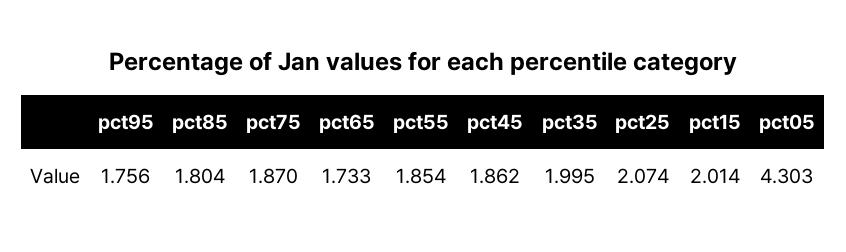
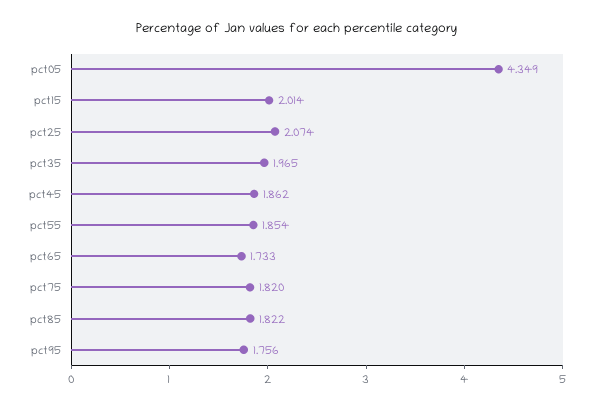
pct85: 1.804 -> 1.822
pct75: 1.87 -> 1.82
pct35: 1.995 -> 1.965
pct05: 4.303 -> 4.349

